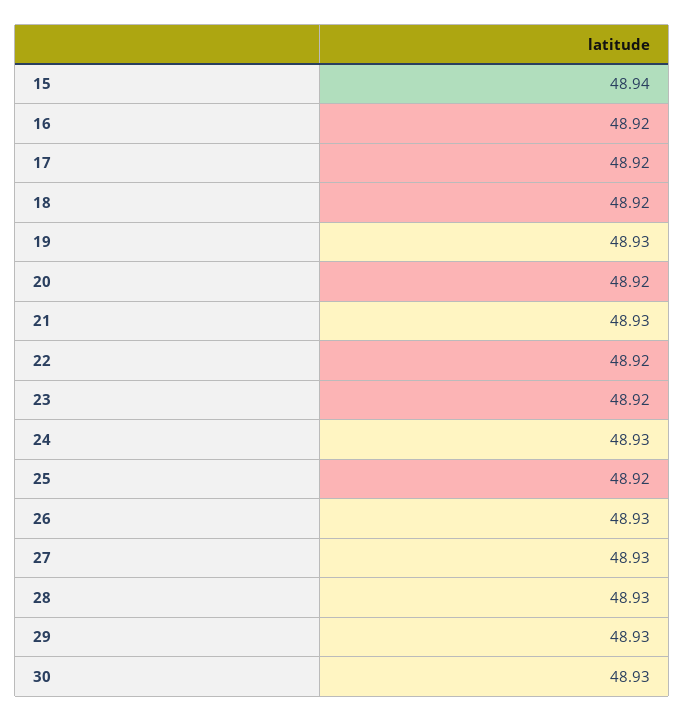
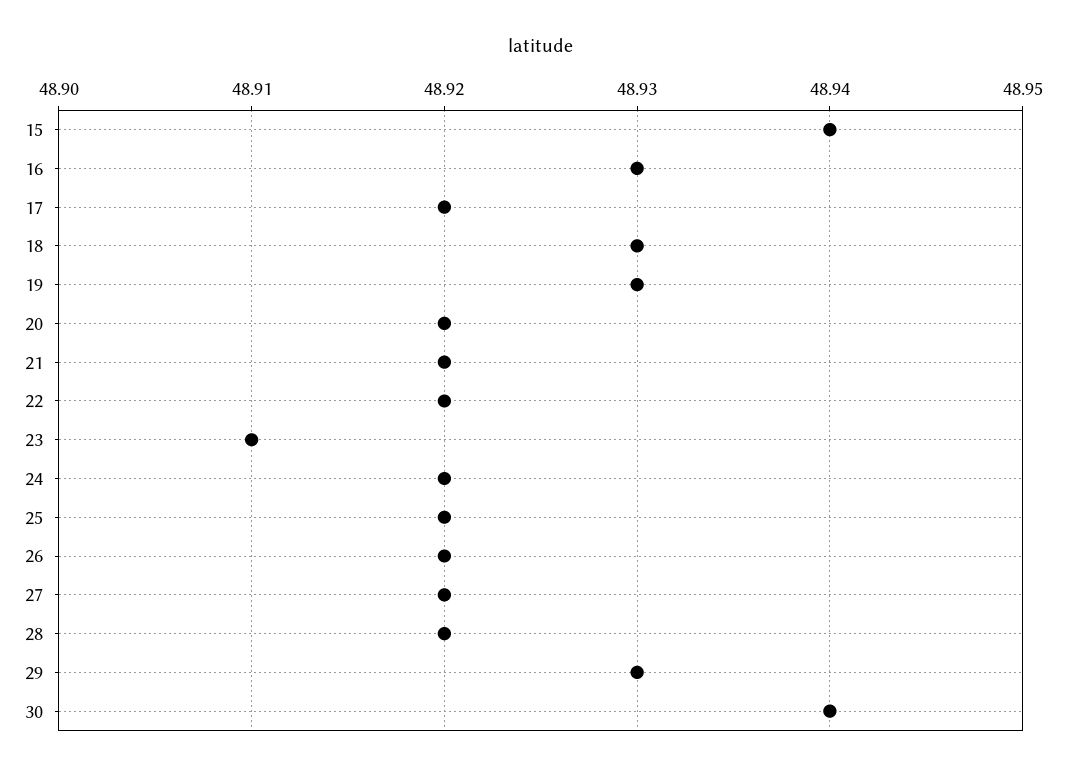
16: 48.92 -> 48.93
18: 48.92 -> 48.93
21: 48.93 -> 48.92
23: 48.92 -> 48.91
24: 48.93 -> 48.92
26: 48.93 -> 48.92
27: 48.93 -> 48.92
28: 48.93 -> 48.92
30: 48.93 -> 48.94

